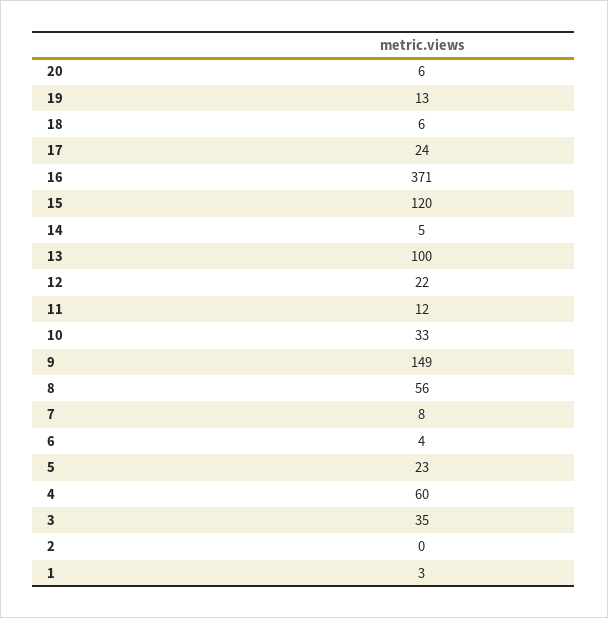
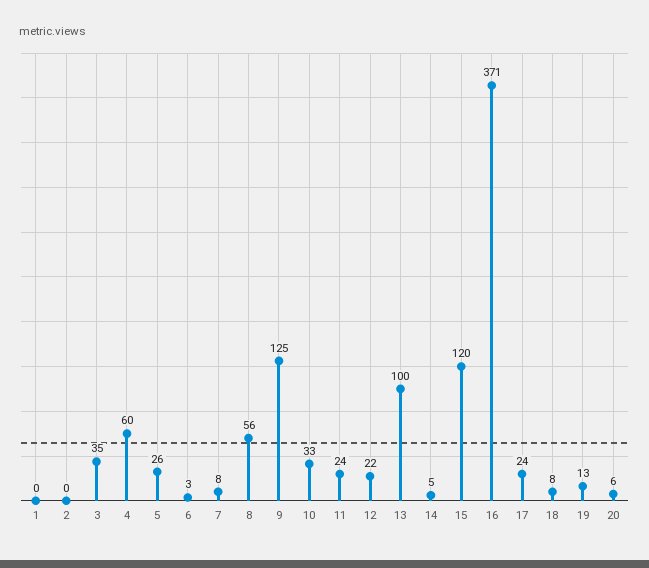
18: 6 -> 8
11: 12 -> 24
9: 149 -> 125
6: 4 -> 3
5: 23 -> 26
1: 3 -> 0

